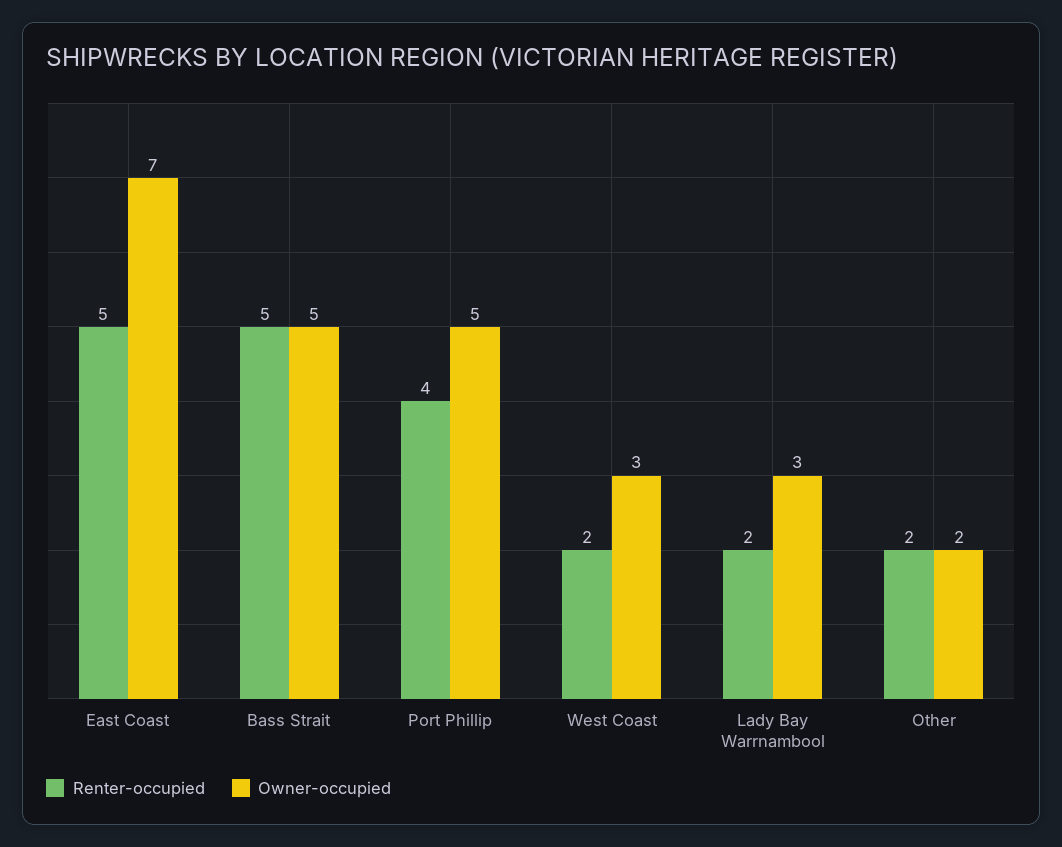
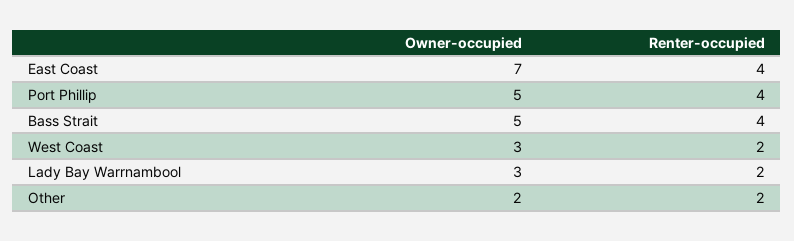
Renter-occupied, East Coast: 5 -> 4
Renter-occupied, Bass Strait: 5 -> 4

